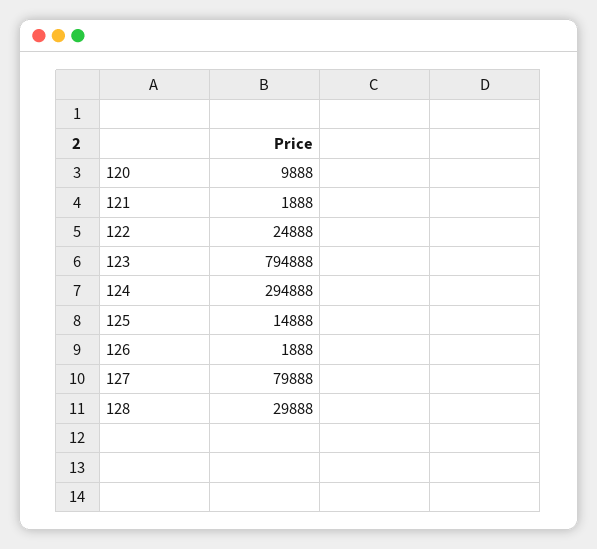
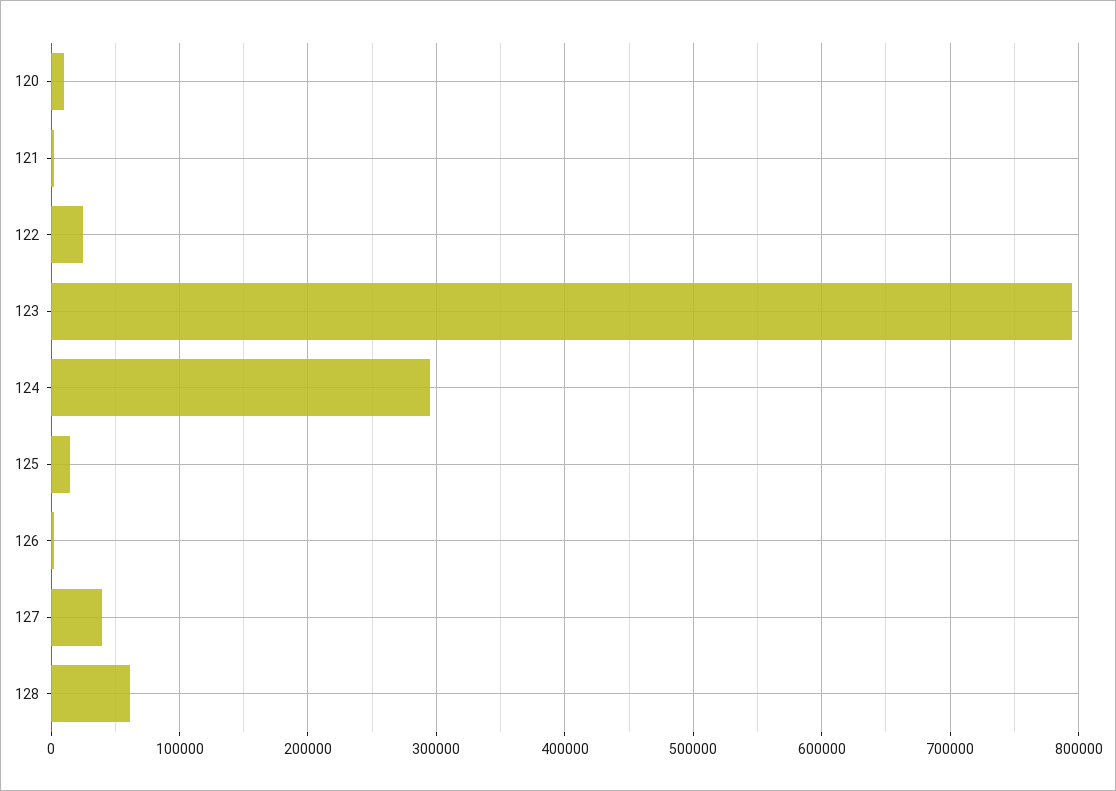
127: 79888 -> 40000
128: 29888 -> 60000

